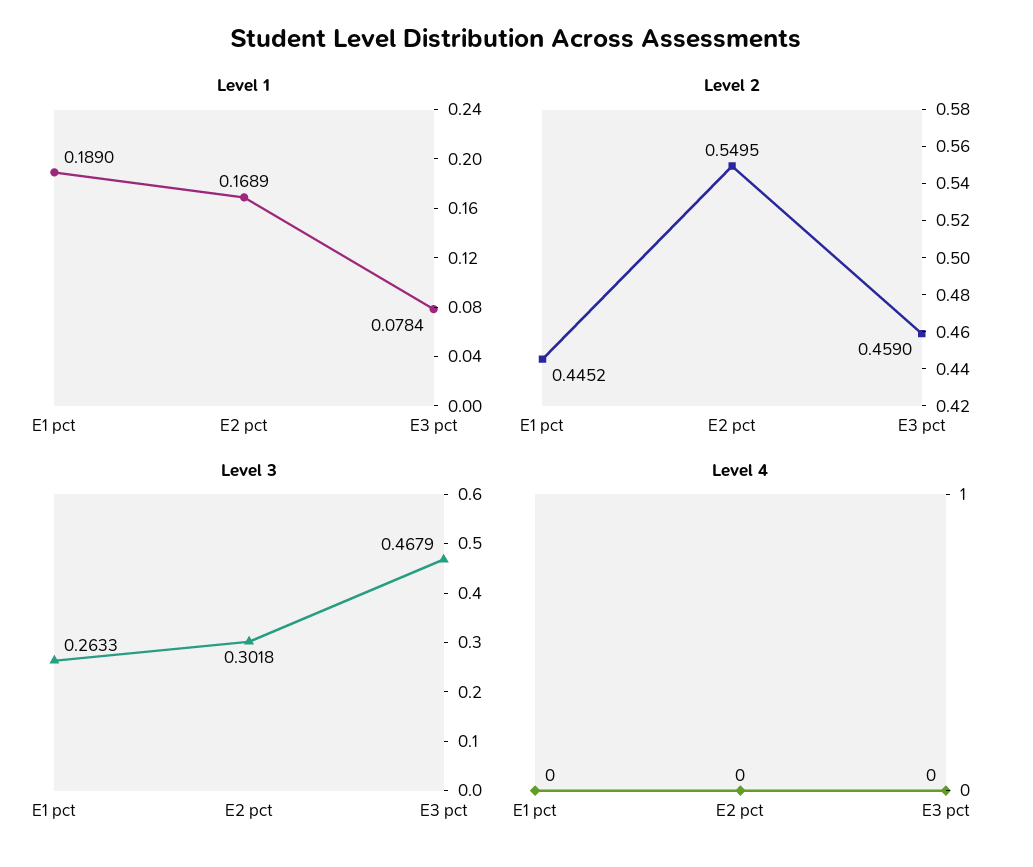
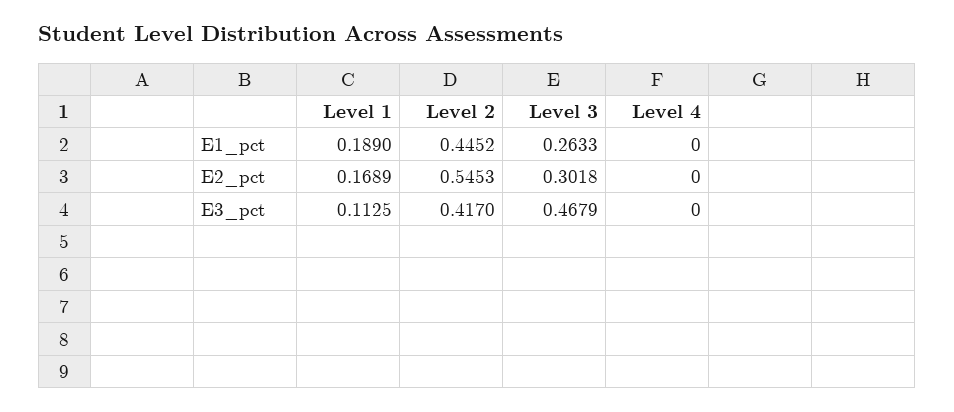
Level 1, E3 pct: 0.0784 -> 0.1125
Level 2, E2 pct: 0.5495 -> 0.5453
Level 2, E3 pct: 0.459 -> 0.417

